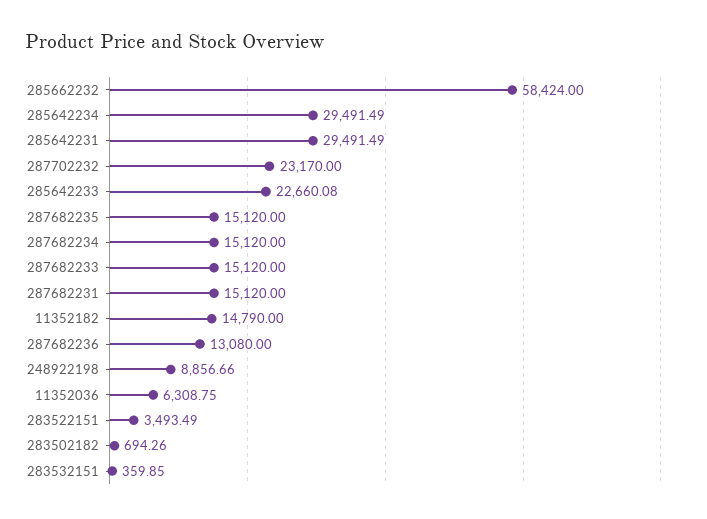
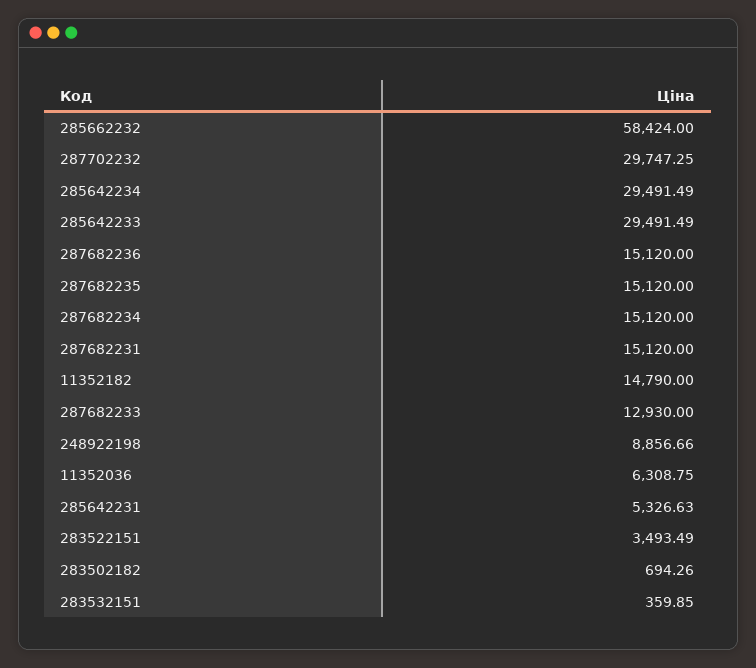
285642231: 29491.49 -> 5326.63
287702232: 23170 -> 29747.25
285642233: 22660.08 -> 29491.49
287682233: 15120 -> 12930
287682236: 13080 -> 15120

